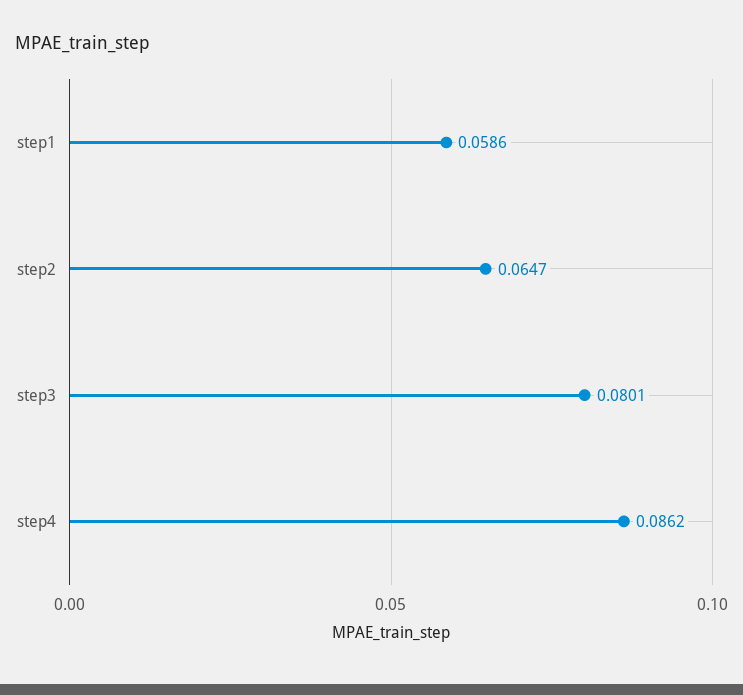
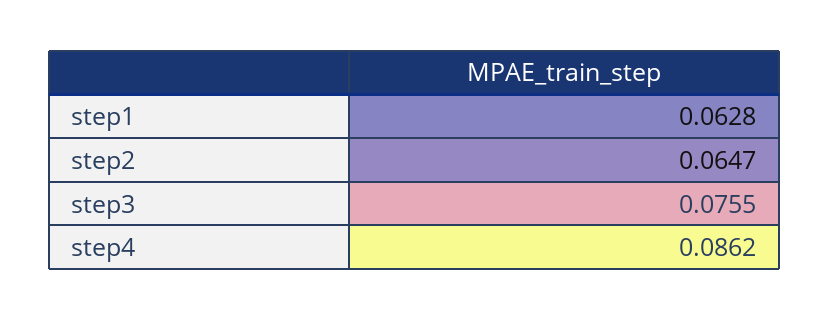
step1: 0.0586 -> 0.0628
step3: 0.0801 -> 0.0755

